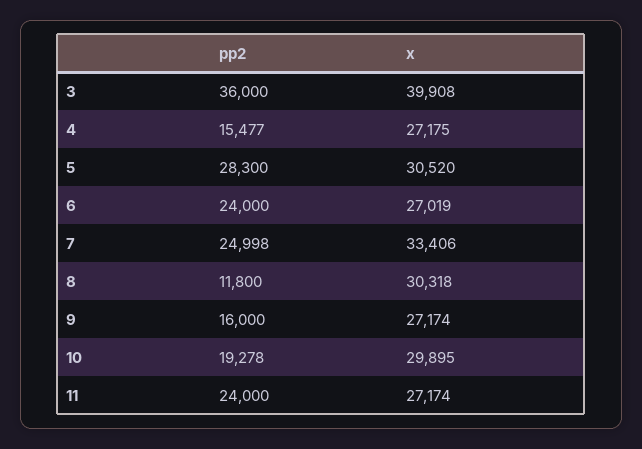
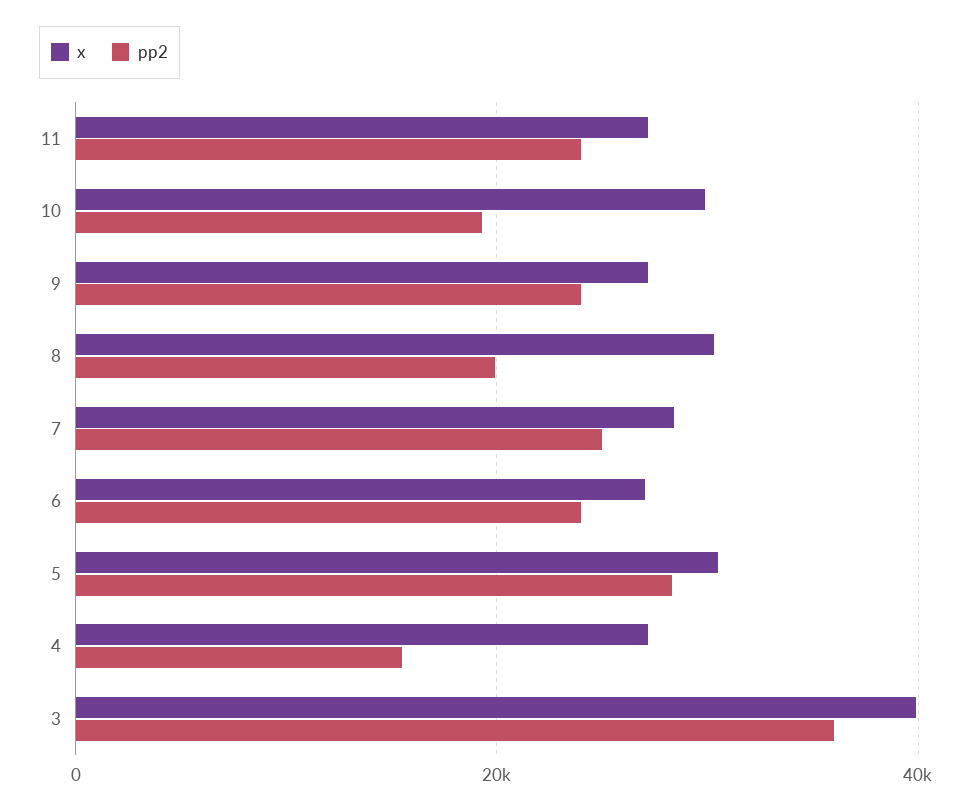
x, 7: 33406 -> 28000
pp2, 8: 11800 -> 20000
pp2, 9: 16000 -> 24000

